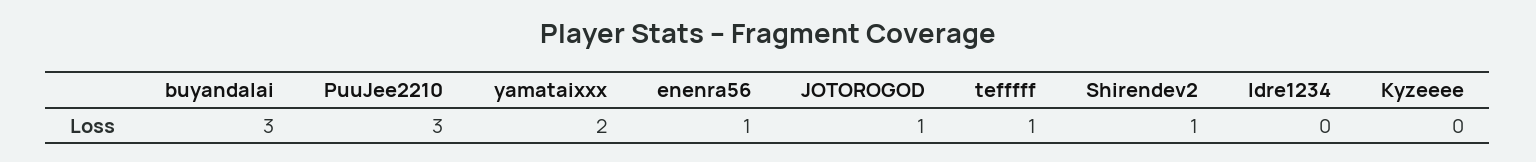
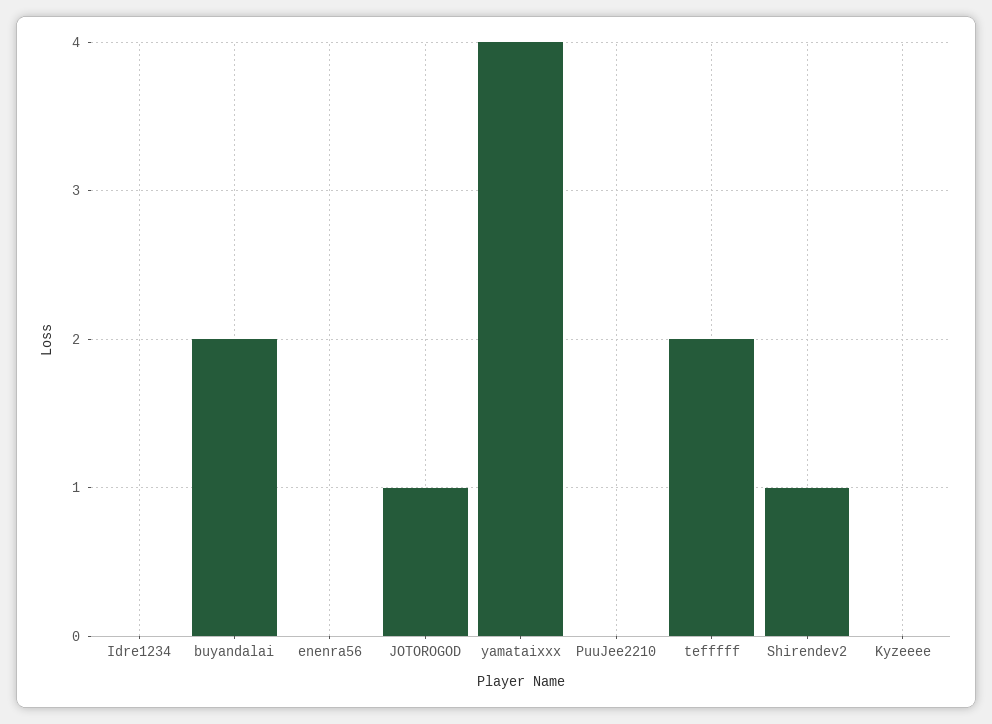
buyandalai: 3 -> 2
PuuJee2210: 3 -> 0
yamataixxx: 2 -> 4
enenra56: 1 -> 0
tefffff: 1 -> 2

